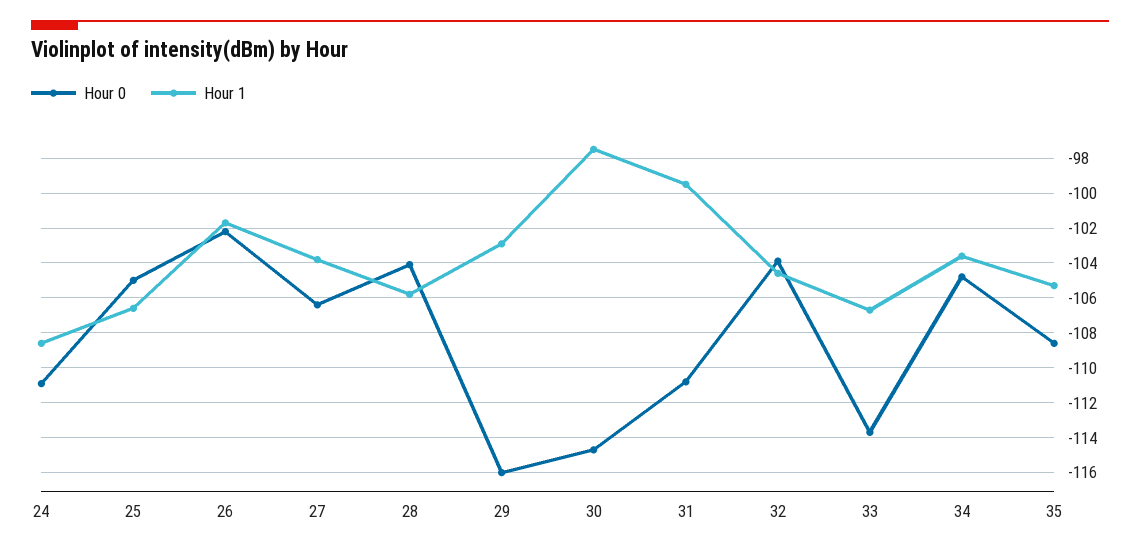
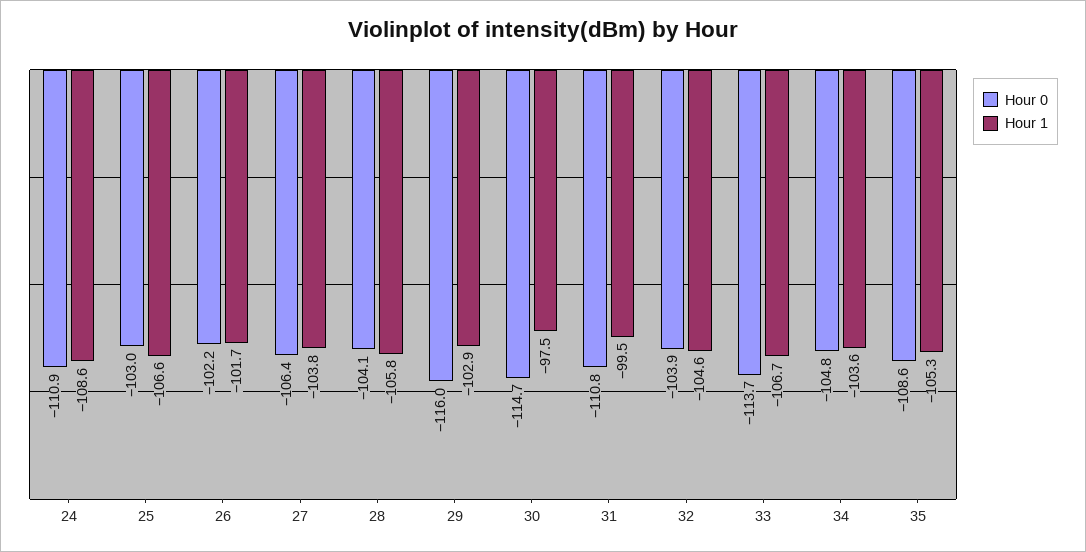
Hour 0, 25: -105 -> -103

